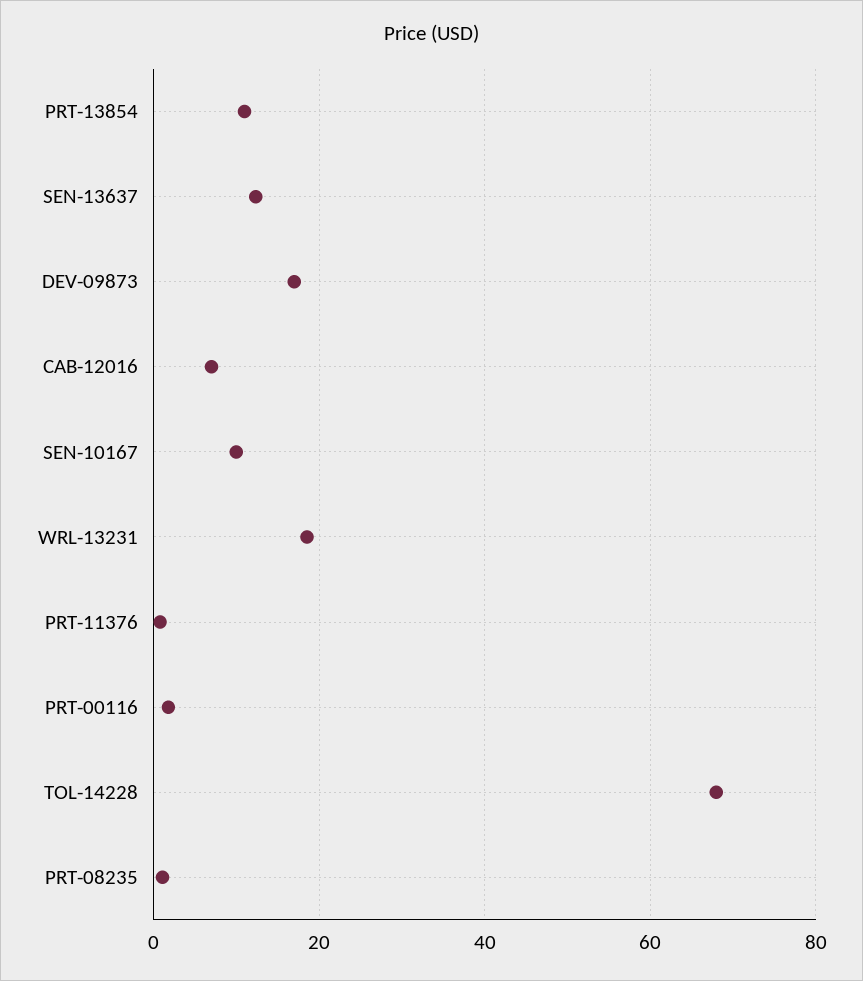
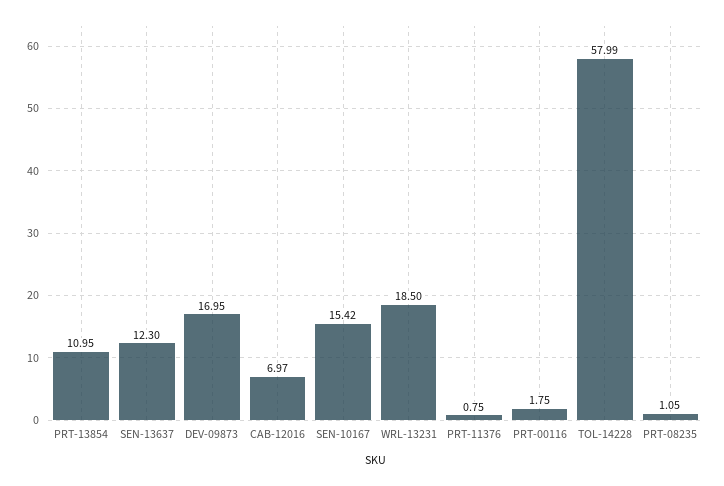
SEN-10167: 10 -> 15.42
TOL-14228: 68 -> 57.99

